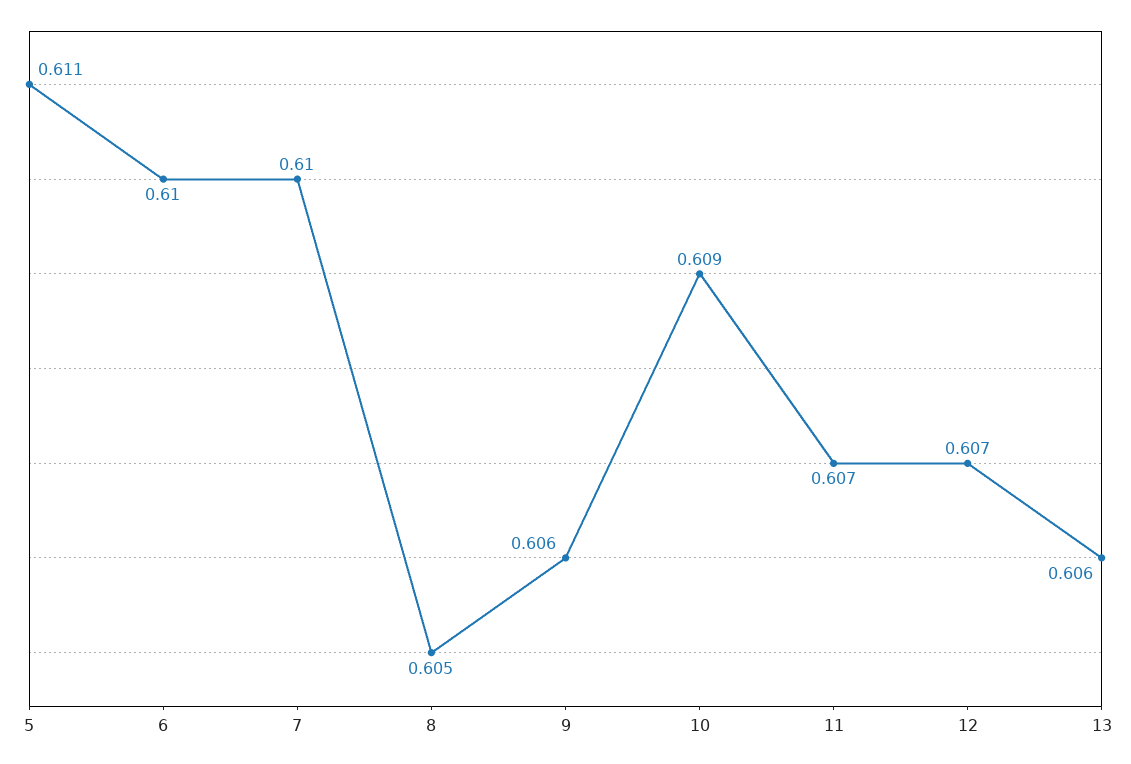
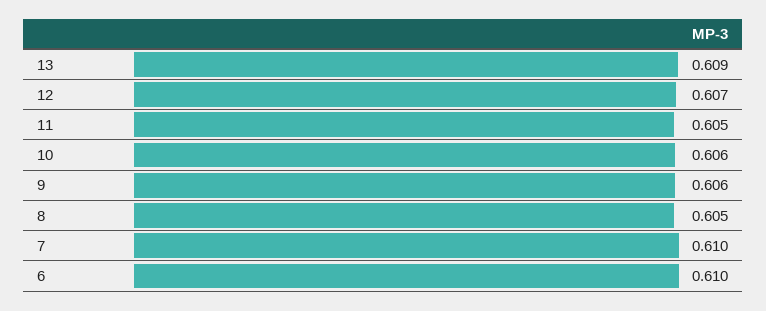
5: 0.611 -> none
10: 0.609 -> 0.606
11: 0.607 -> 0.605
13: 0.606 -> 0.609

